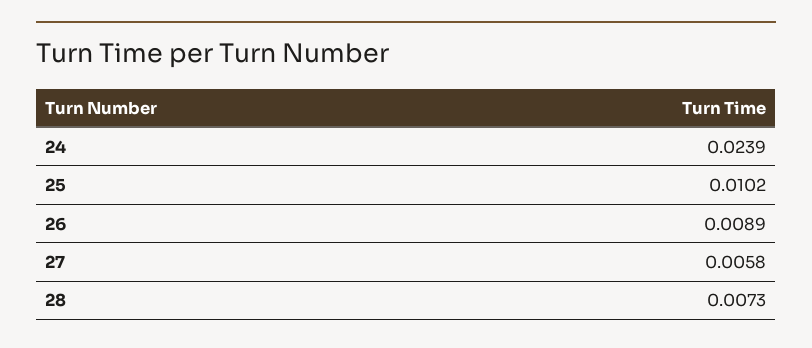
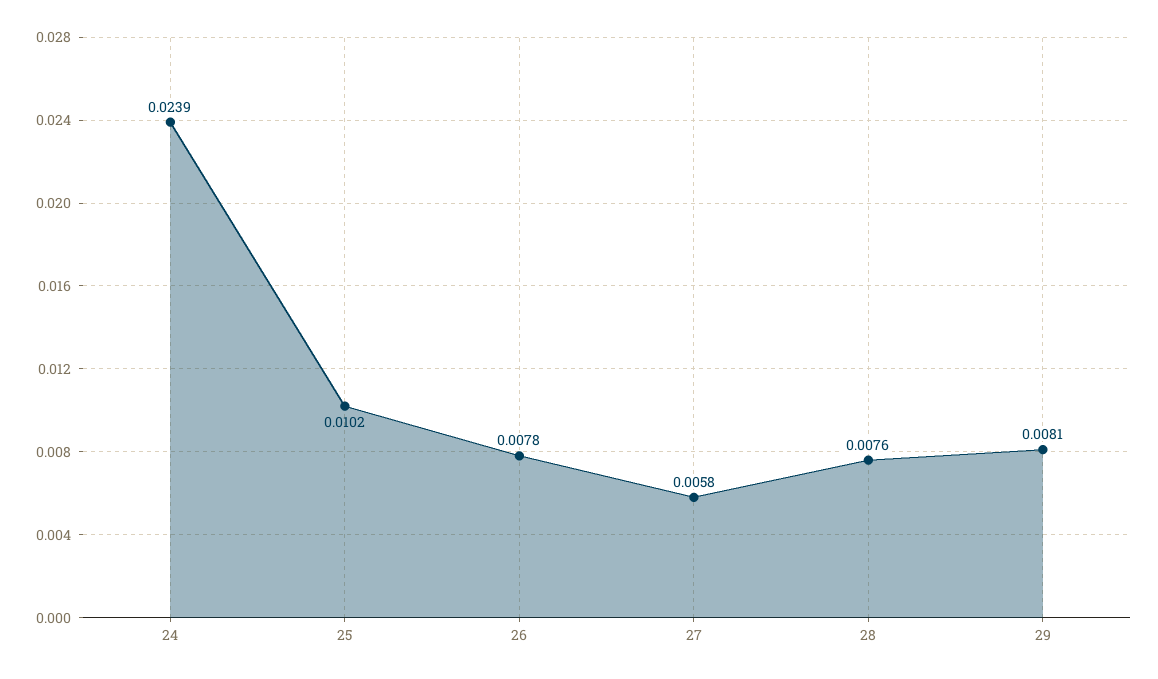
26: 0.0089 -> 0.0078
28: 0.0073 -> 0.0076
29: none -> 0.0081

